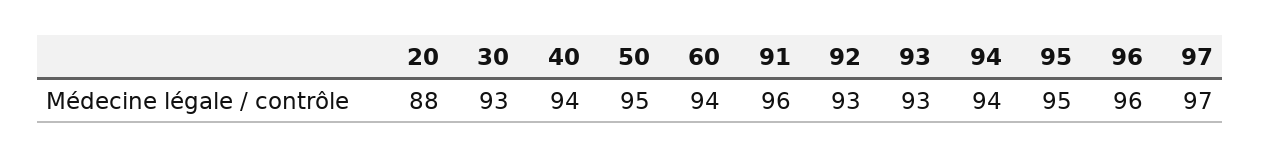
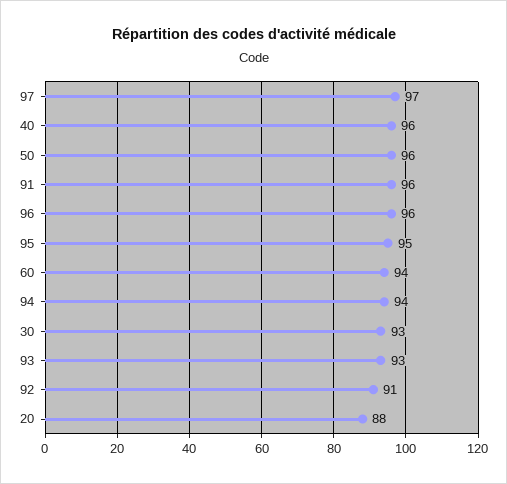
40: 94 -> 96
50: 95 -> 96
92: 93 -> 91

